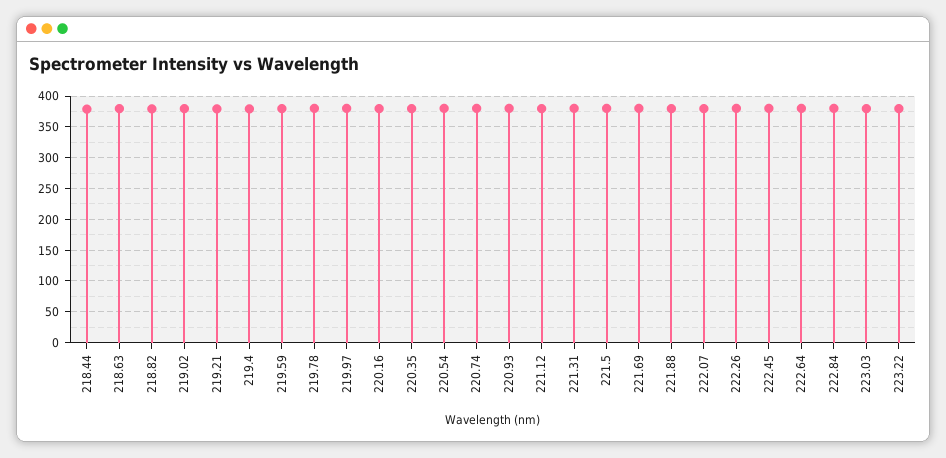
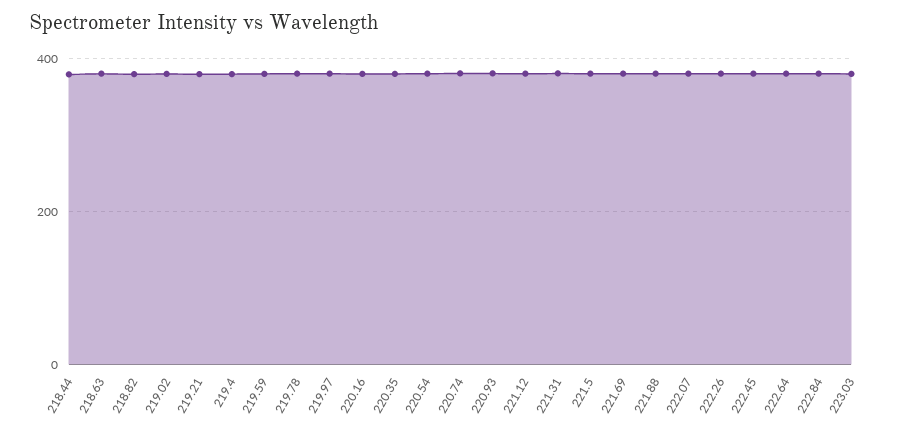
223.22: 380 -> none

